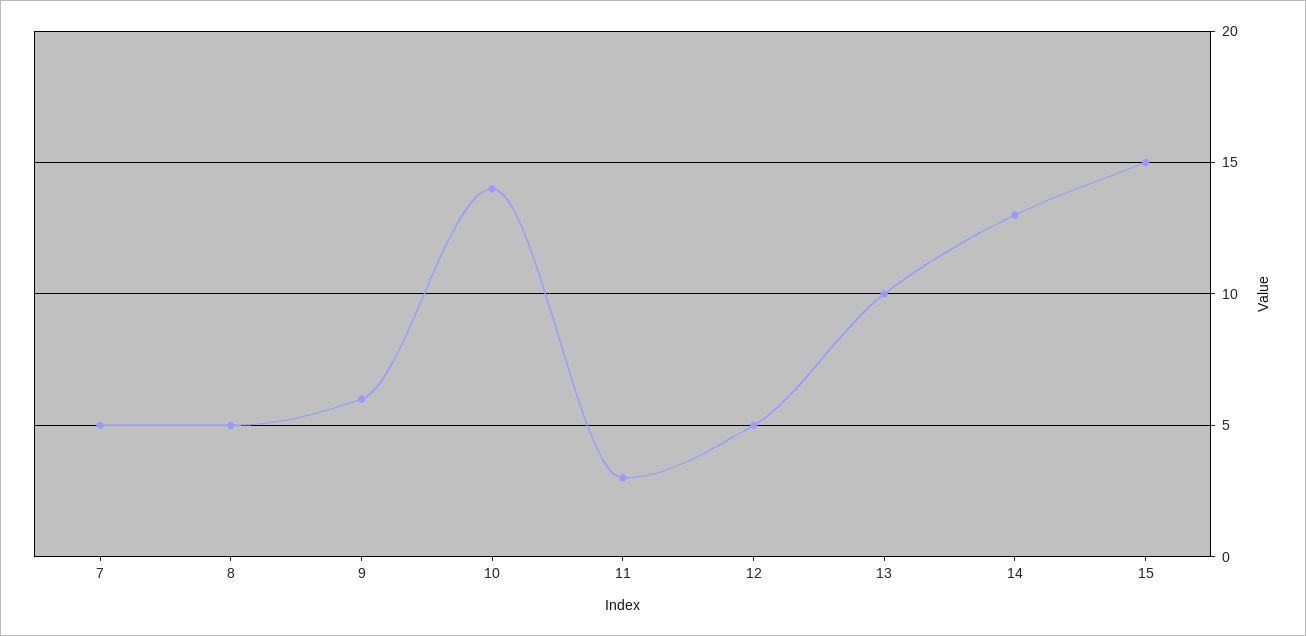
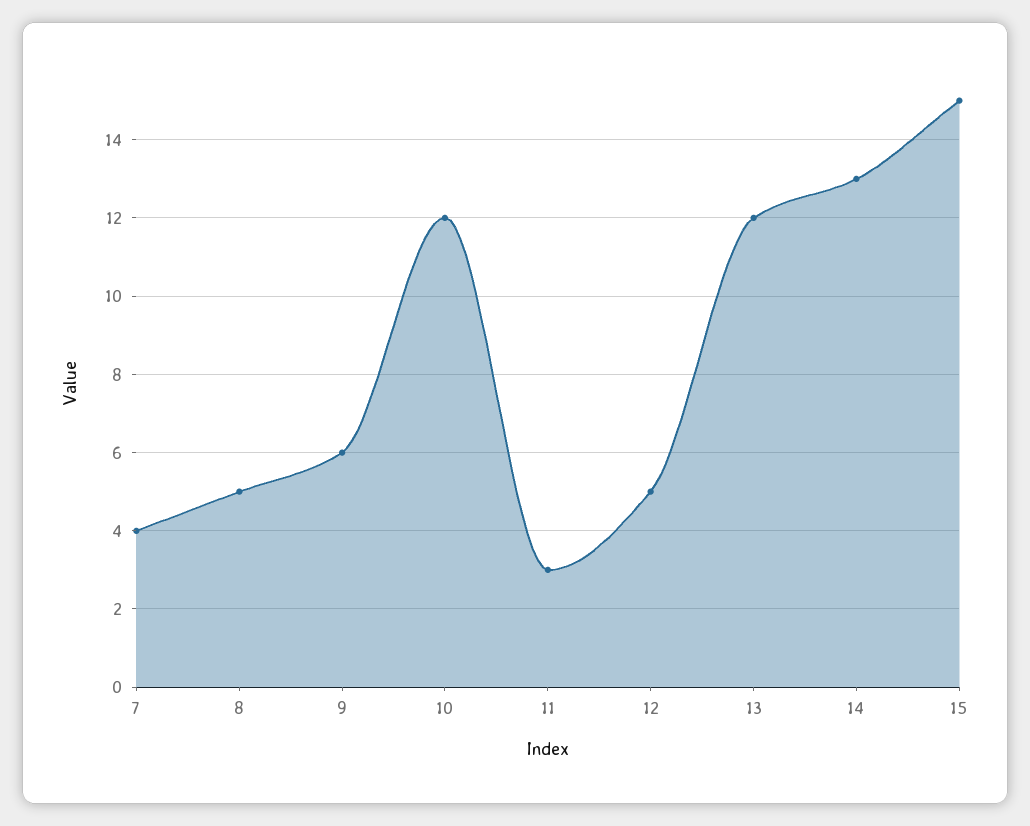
7: 5 -> 4
10: 14 -> 12
13: 10 -> 12

